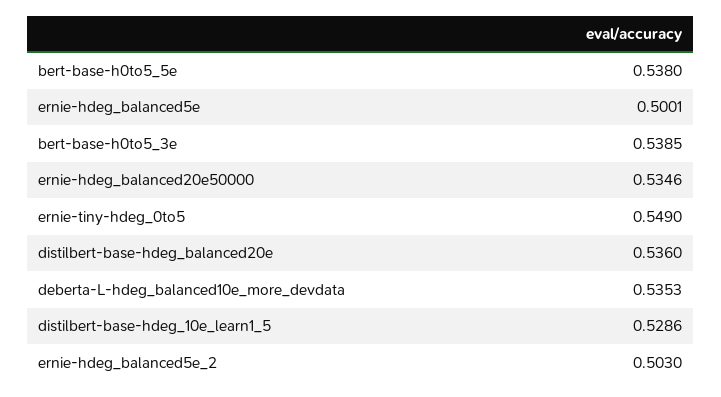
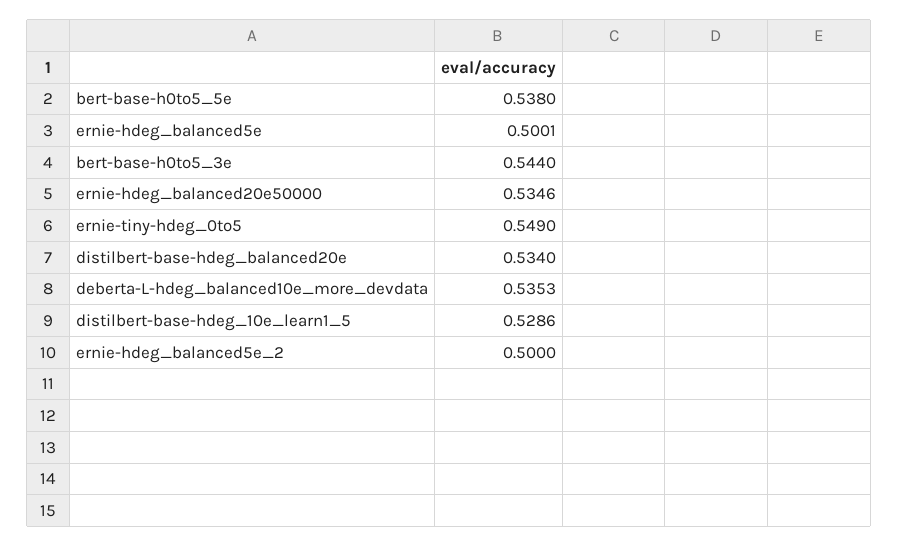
bert-base-h0to5_3e: 0.5385 -> 0.544
distilbert-base-hdeg_balanced20e: 0.536 -> 0.534
ernie-hdeg_balanced5e_2: 0.503 -> 0.5

